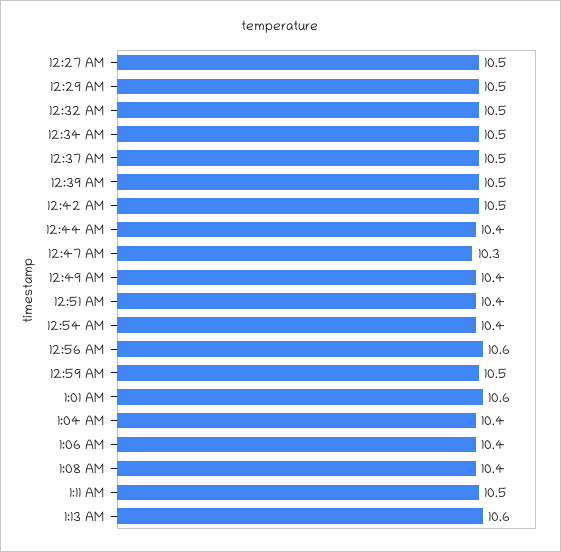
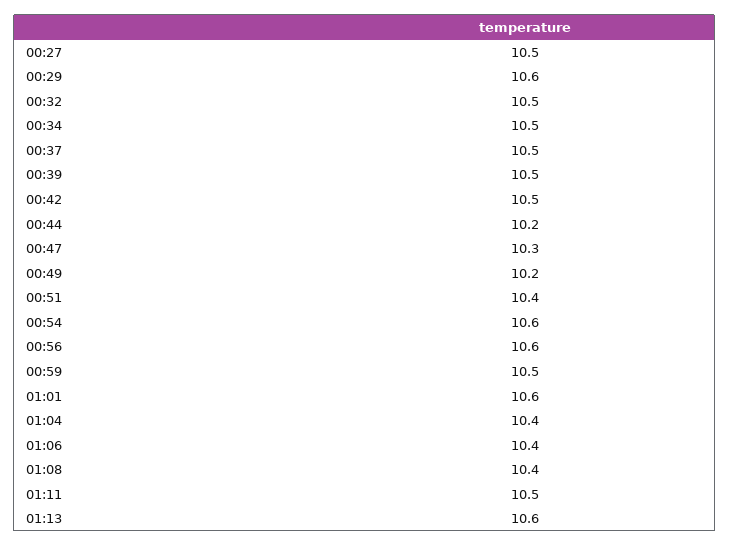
12:29 AM: 10.5 -> 10.6
12:44 AM: 10.4 -> 10.2
12:49 AM: 10.4 -> 10.2
12:54 AM: 10.4 -> 10.6

